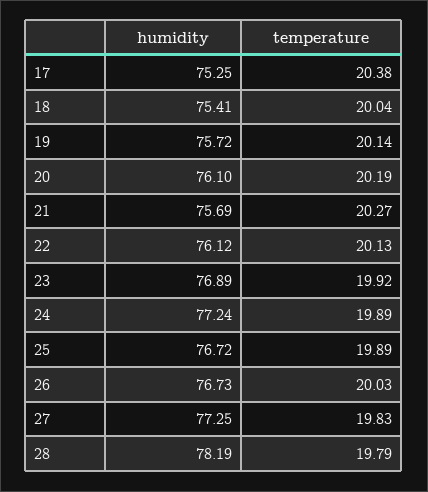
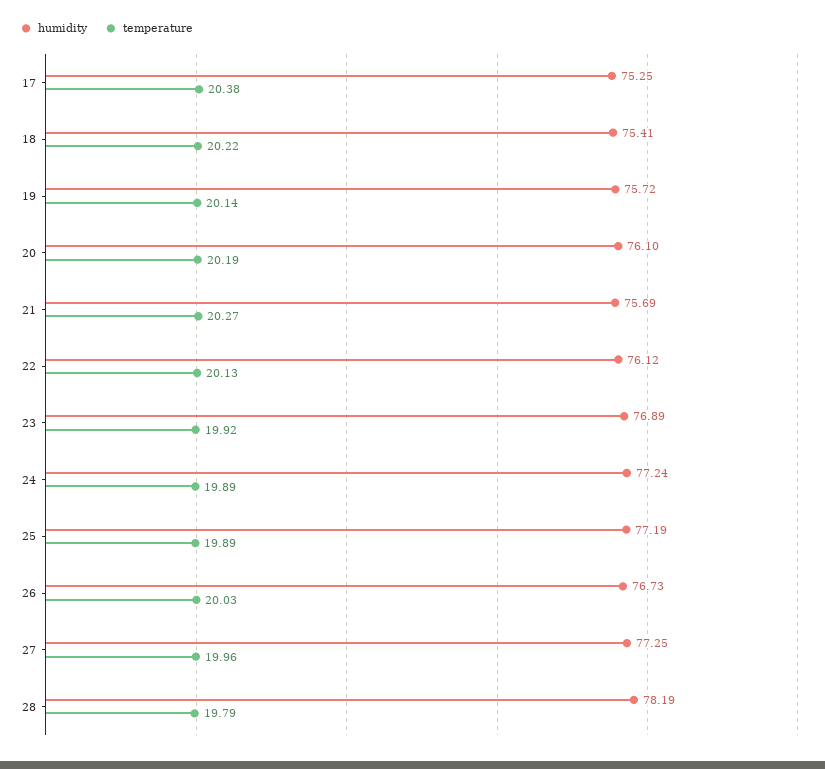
temperature, 18: 20.04 -> 20.22
humidity, 25: 76.72 -> 77.19
temperature, 27: 19.83 -> 19.96

